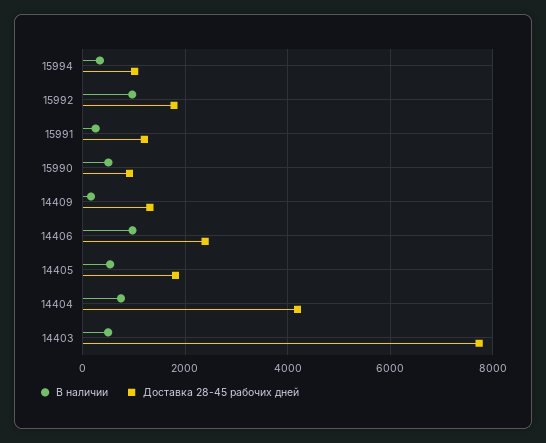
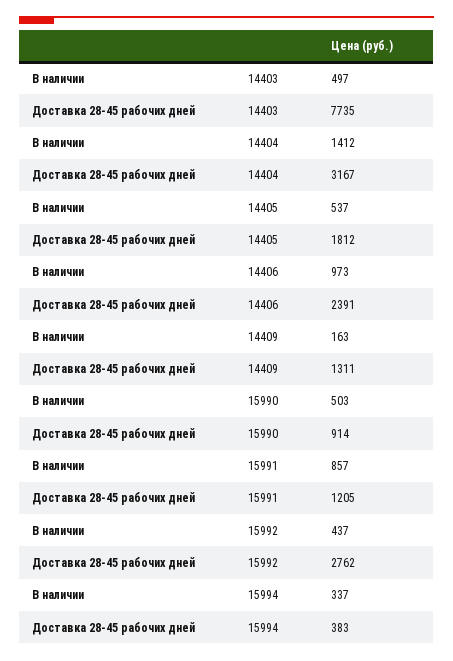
Доставка 28-45 рабочих дней, 15994: 1000 -> 383
В наличии, 15992: 1000 -> 437
Доставка 28-45 рабочих дней, 15992: 1800 -> 2762
В наличии, 15991: 200 -> 857
В наличии, 14404: 800 -> 1412
Доставка 28-45 рабочих дней, 14404: 4200 -> 3167

